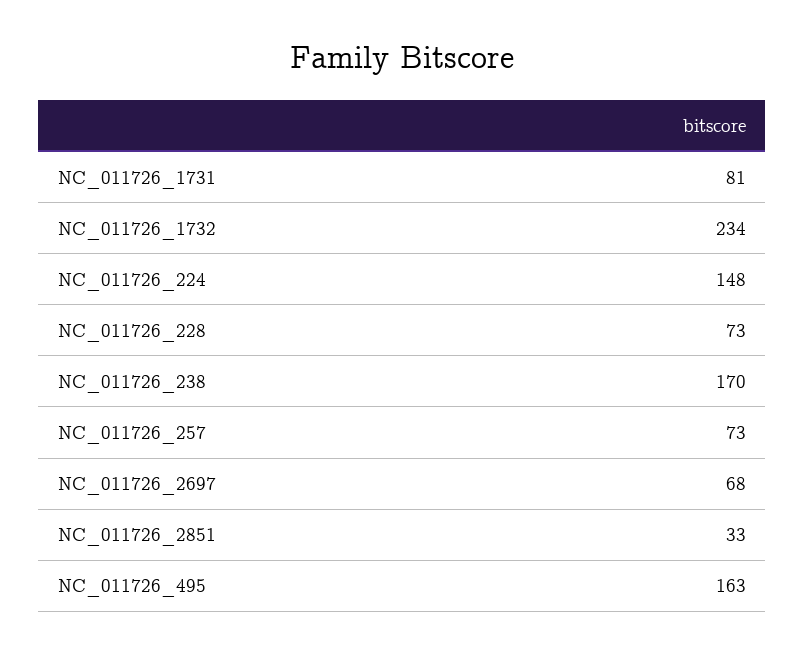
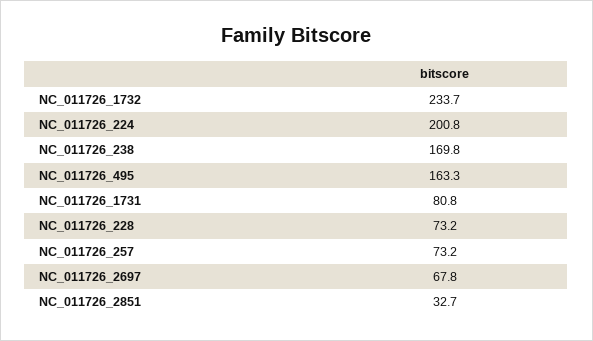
NC_011726_224: 148 -> 200.8

